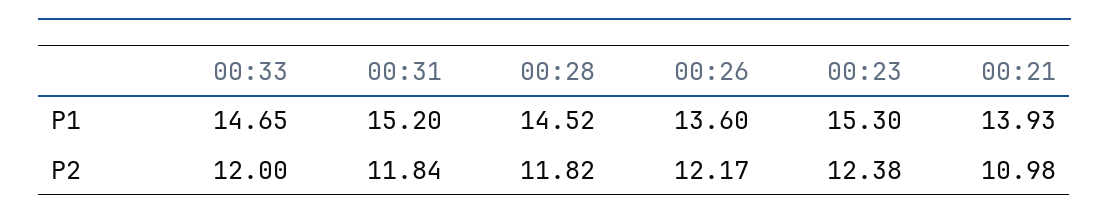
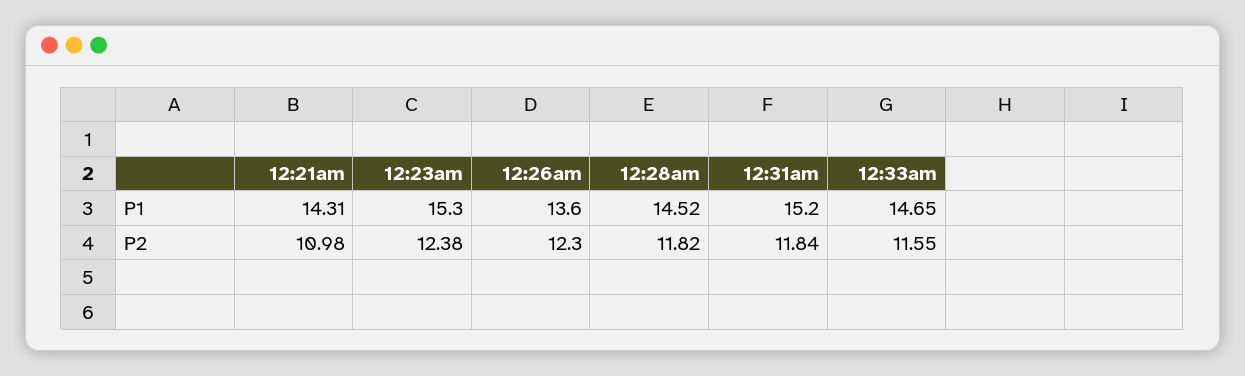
00:21, P1: 13.93 -> 14.31
00:33, P2: 12 -> 11.55
00:26, P2: 12.17 -> 12.3

